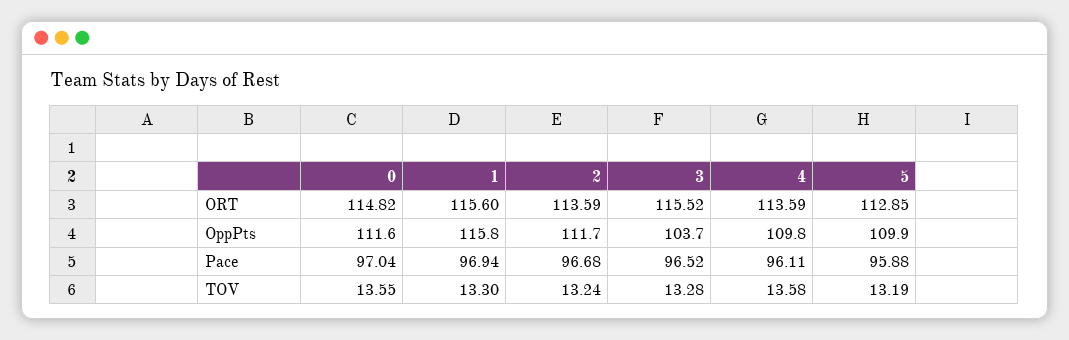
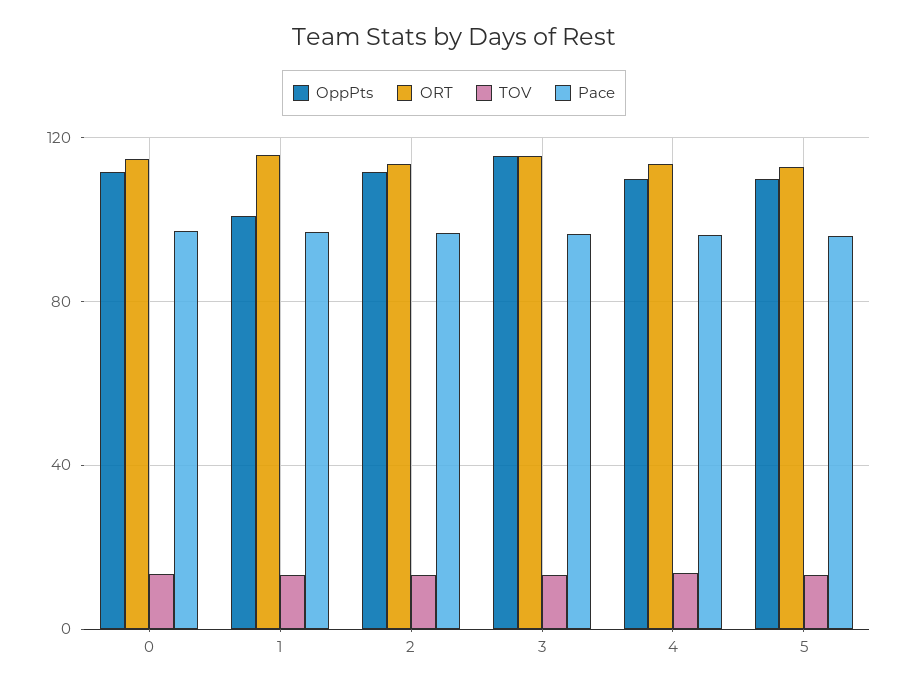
OppPts, 1: 115.8 -> 100
OppPts, 3: 103.7 -> 115

